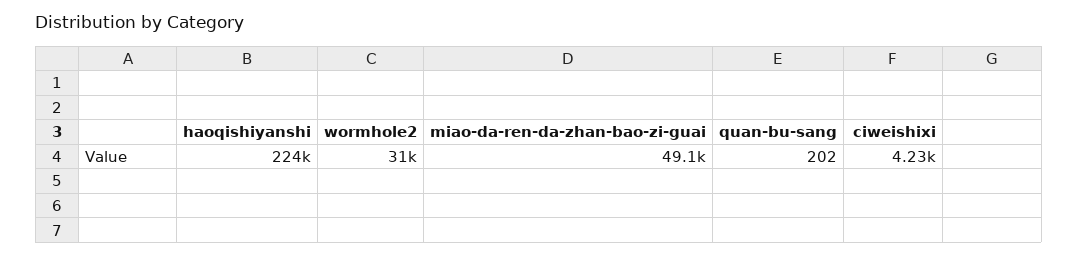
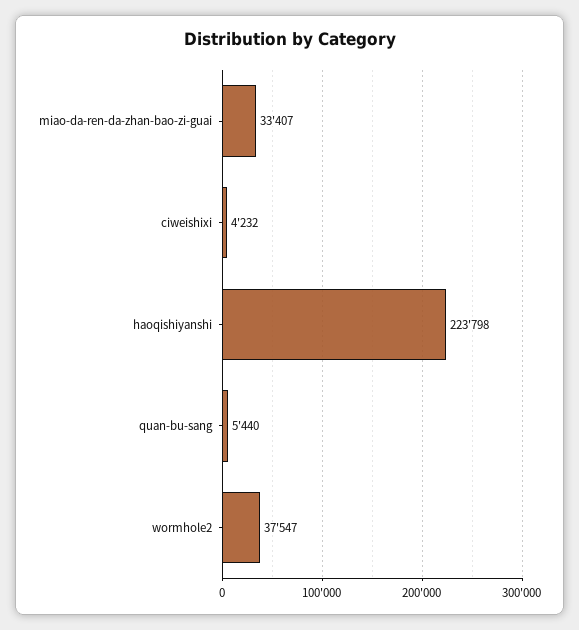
wormhole2: 31000 -> 37547
miao-da-ren-da-zhan-bao-zi-guai: 49100 -> 33407
quan-bu-sang: 202 -> 5440

